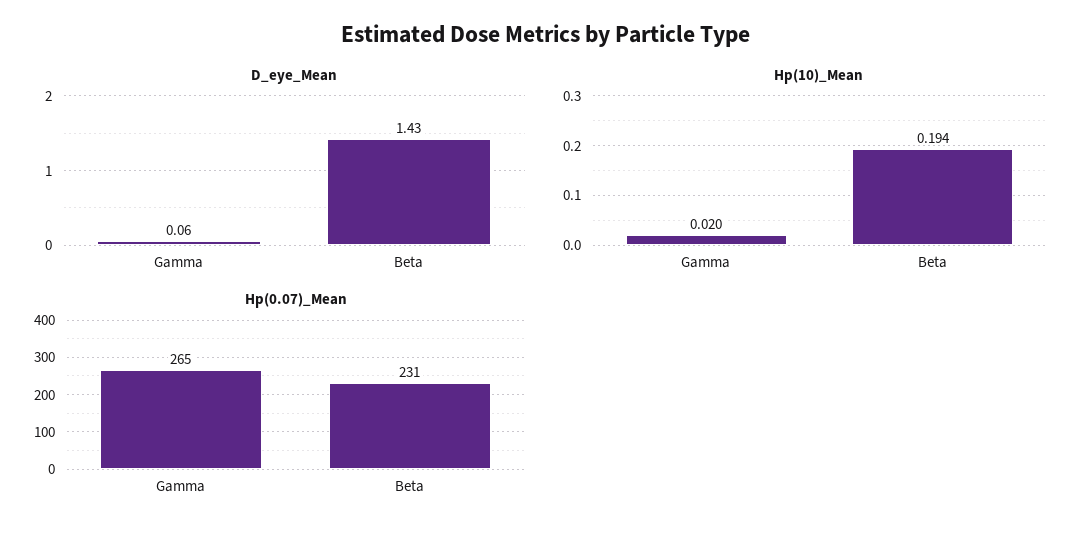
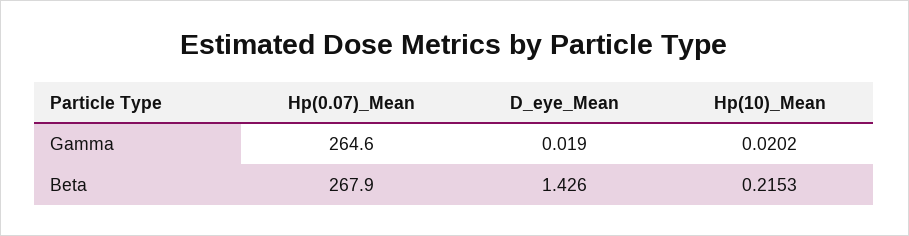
D_eye_Mean, Gamma: 0.06 -> 0.019
Hp(10)_Mean, Beta: 0.194 -> 0.2153
Hp(0.07)_Mean, Beta: 231 -> 267.9

